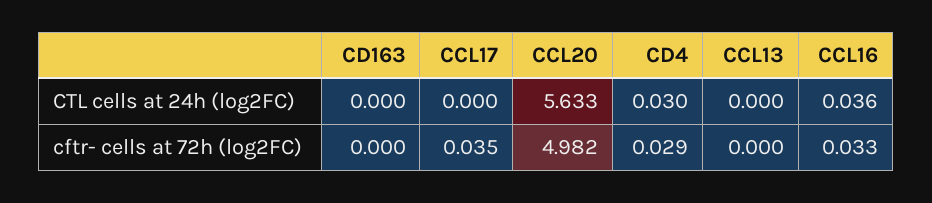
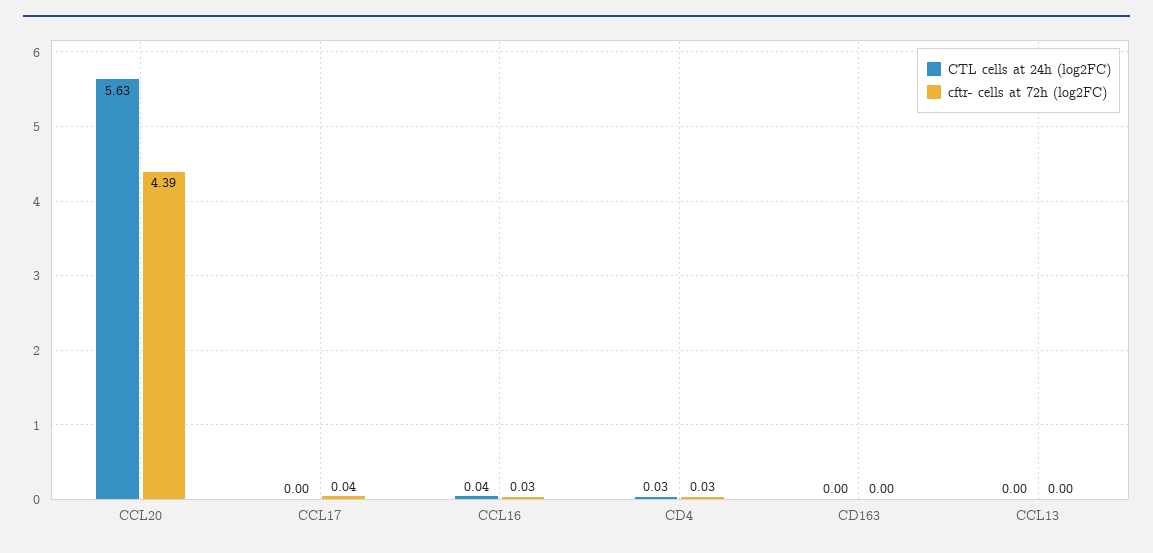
cftr- cells at 72h (log2FC), CCL20: 4.982 -> 4.39

